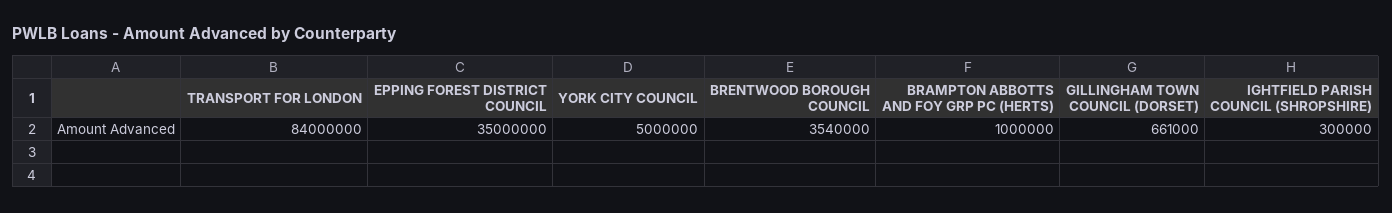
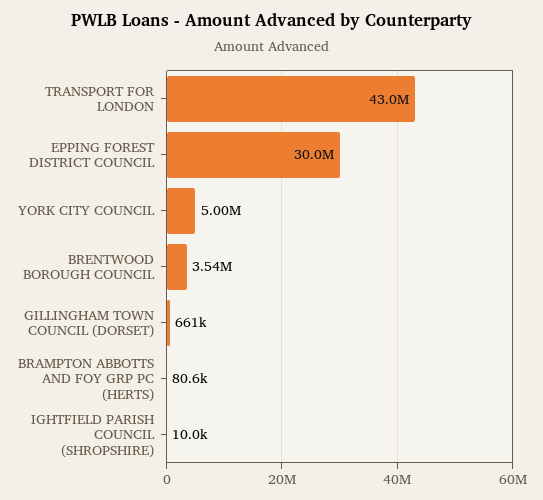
TRANSPORT FOR LONDON: 84000000 -> 43000000
EPPING FOREST DISTRICT COUNCIL: 35000000 -> 30000000
BRAMPTON ABBOTTS AND FOY GRP PC (HERTS): 1000000 -> 80600
IGHTFIELD PARISH COUNCIL (SHROPSHIRE): 300000 -> 10000

